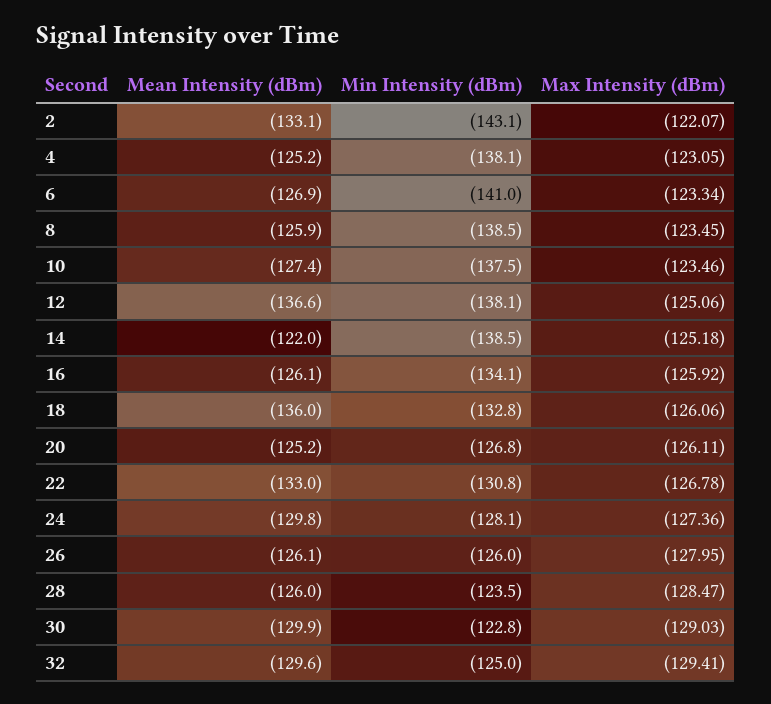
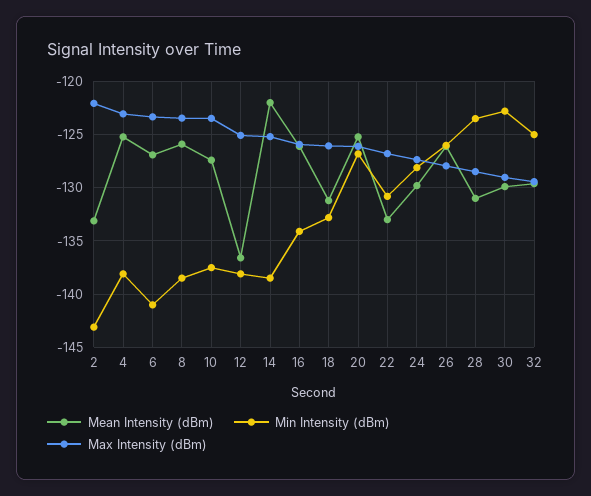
Mean Intensity (dBm), 18: -136 -> -131
Mean Intensity (dBm), 28: -126 -> -131

